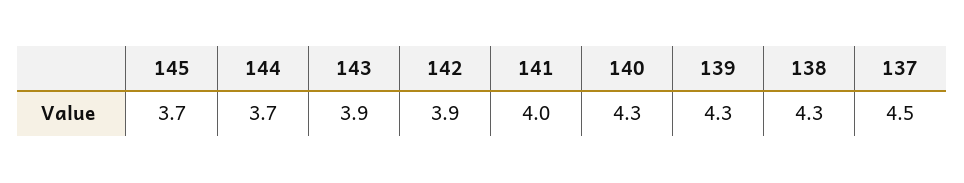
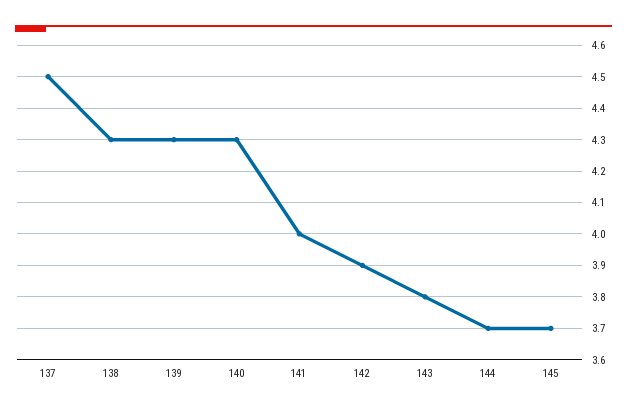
143: 3.9 -> 3.8

